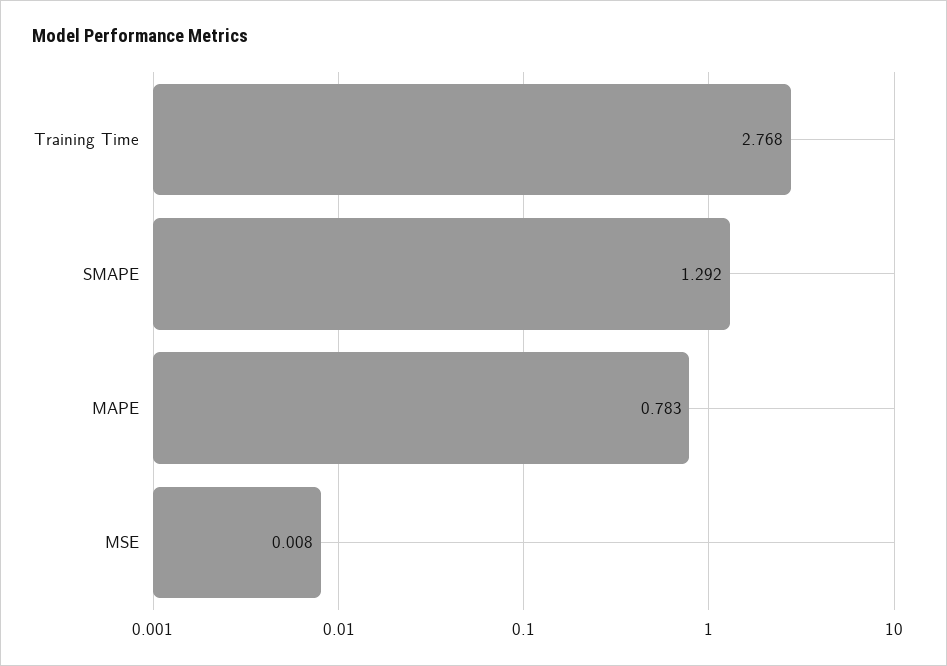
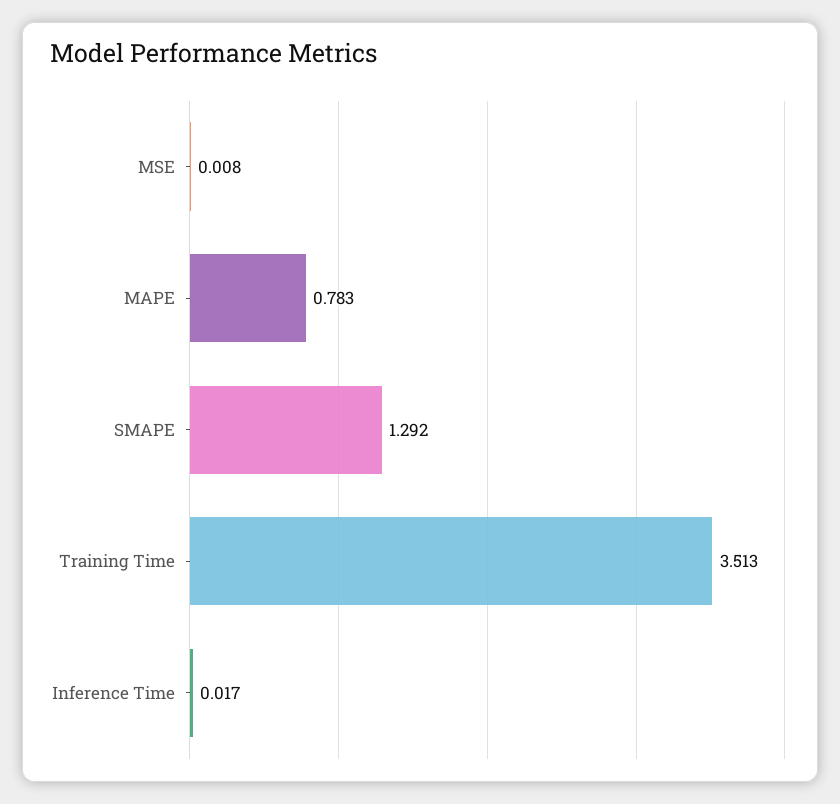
Training Time: 2.768 -> 3.513
Inference Time: none -> 0.017

